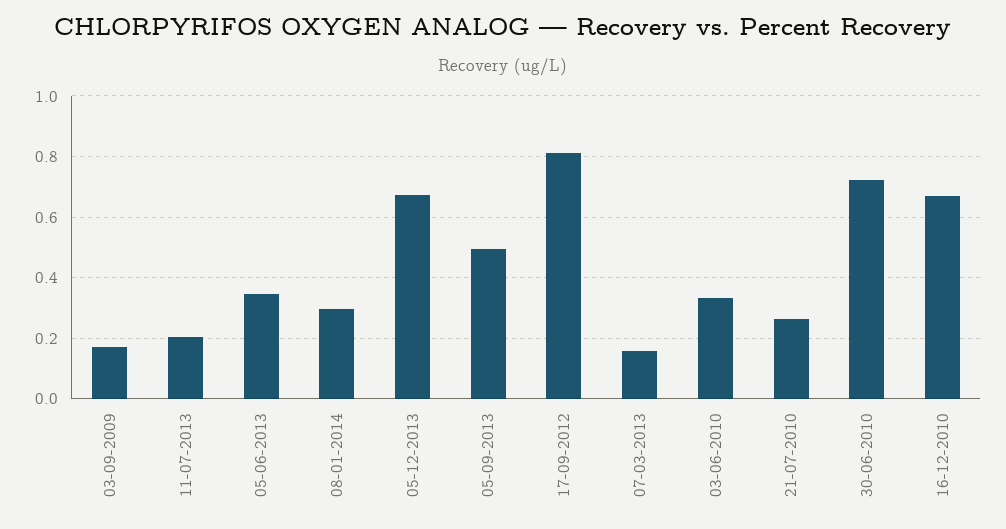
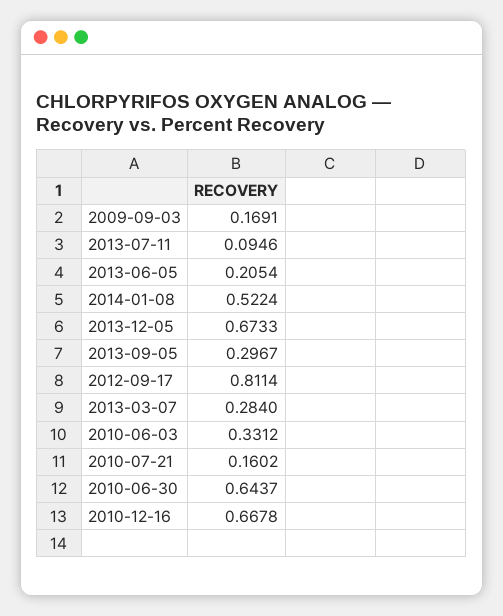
11-07-2013: 0.2 -> 0.0946
05-06-2013: 0.34 -> 0.2054
08-01-2014: 0.3 -> 0.5224
05-09-2013: 0.5 -> 0.2967
07-03-2013: 0.16 -> 0.284
21-07-2010: 0.26 -> 0.1602
30-06-2010: 0.72 -> 0.6437

